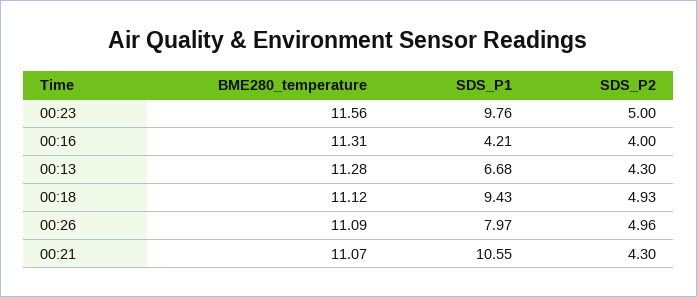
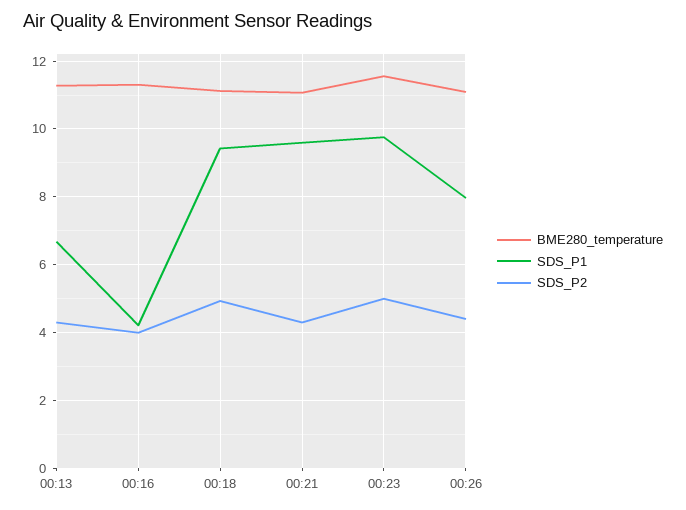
SDS_P2, 00:26: 4.96 -> 4.4
SDS_P1, 00:21: 10.55 -> 9.6

